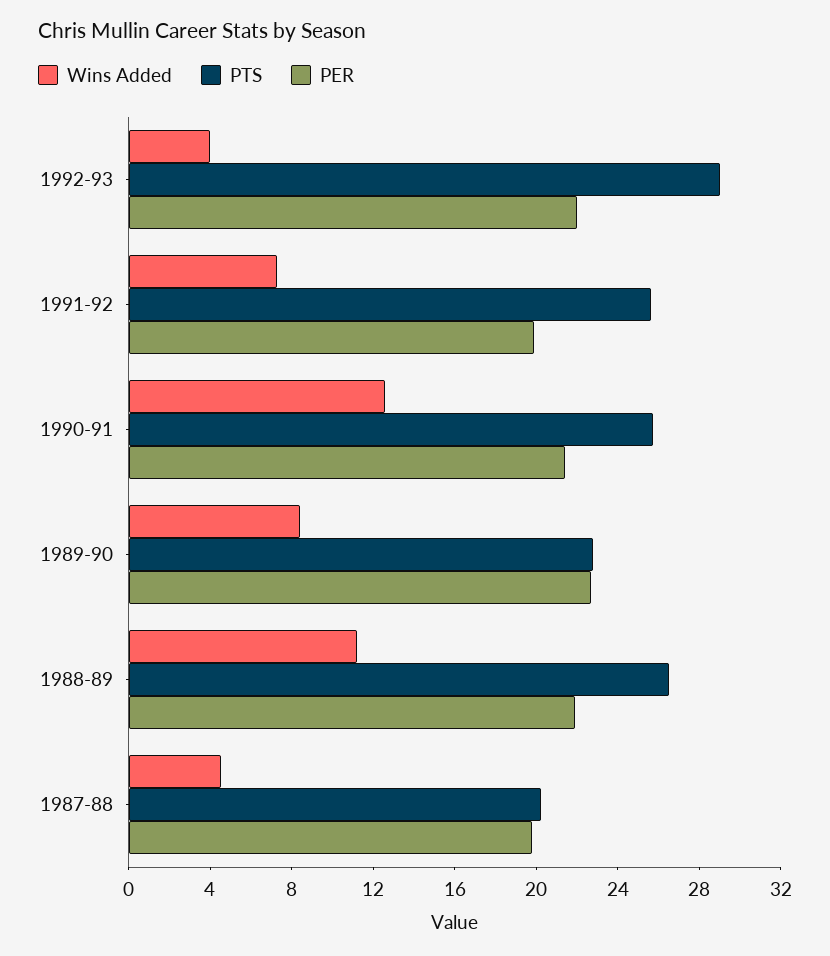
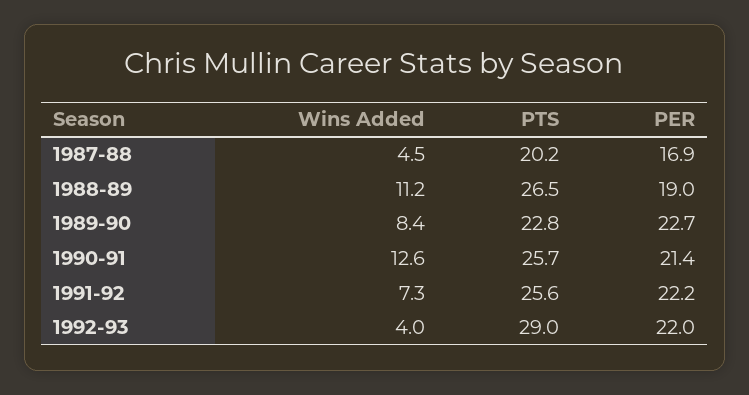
PER, 1991-92: 20 -> 22.2
PER, 1988-89: 22 -> 19
PER, 1987-88: 20 -> 16.9

